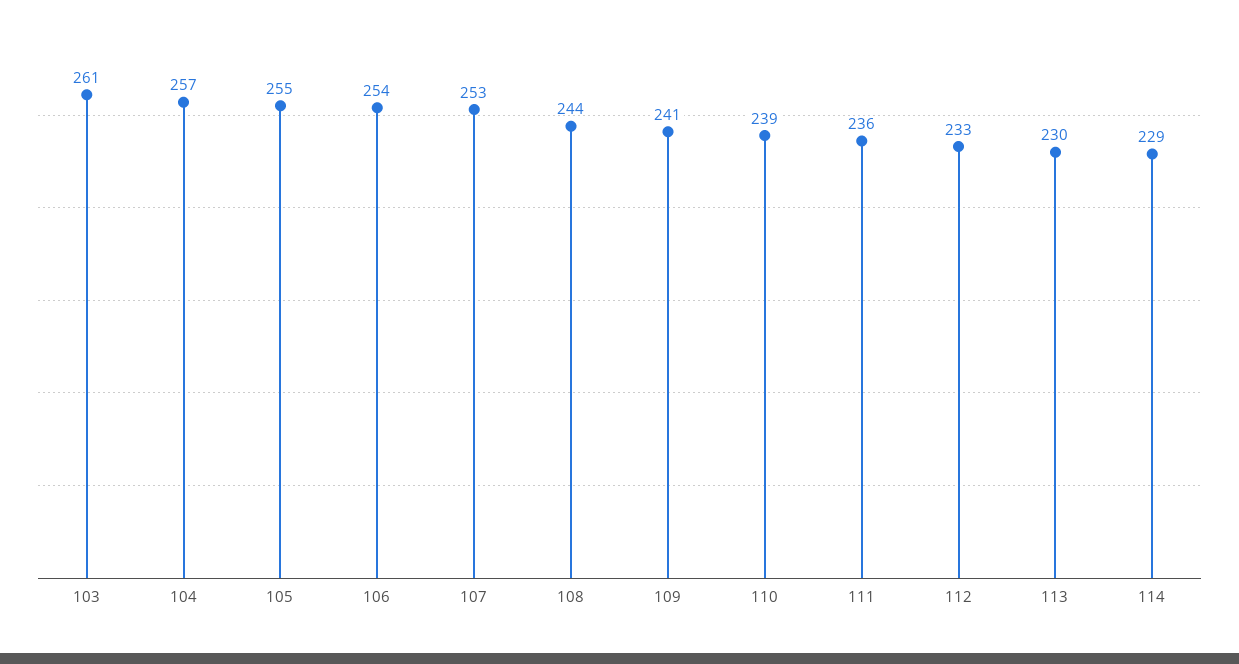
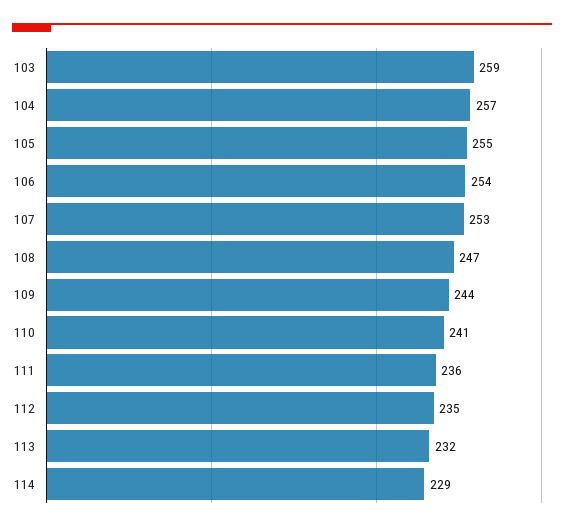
103: 261 -> 259
108: 244 -> 247
109: 241 -> 244
110: 239 -> 241
112: 233 -> 235
113: 230 -> 232

